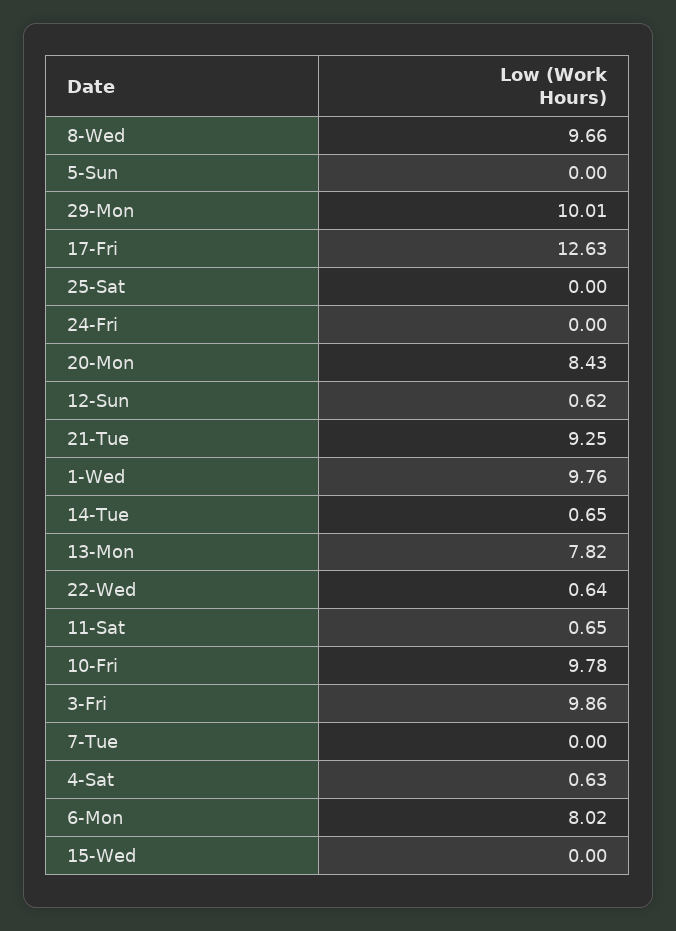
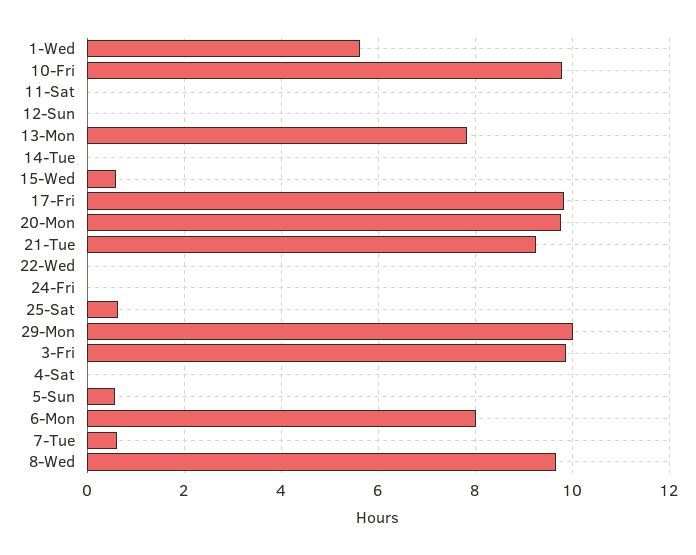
5-Sun: 0 -> 0.6
17-Fri: 12.63 -> 9.8
25-Sat: 0 -> 0.6
20-Mon: 8.43 -> 9.8
12-Sun: 0.62 -> 0
1-Wed: 9.76 -> 5.6
14-Tue: 0.65 -> 0
22-Wed: 0.64 -> 0
11-Sat: 0.65 -> 0
7-Tue: 0 -> 0.6
4-Sat: 0.63 -> 0
15-Wed: 0 -> 0.6

